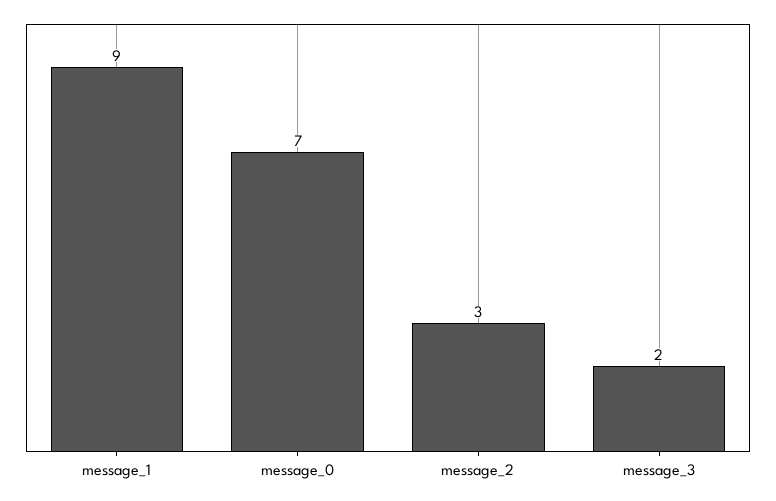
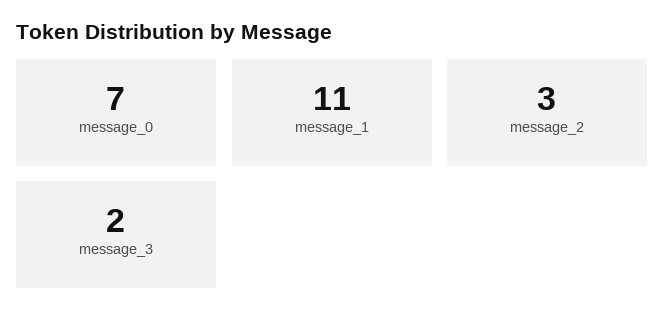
message_1: 9 -> 11

